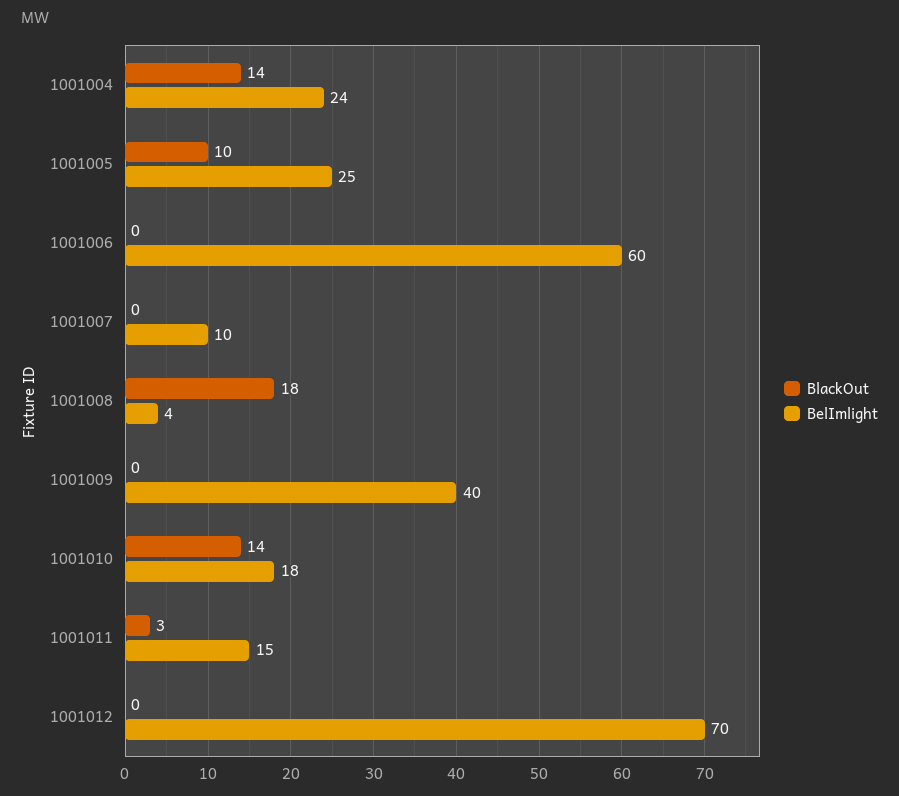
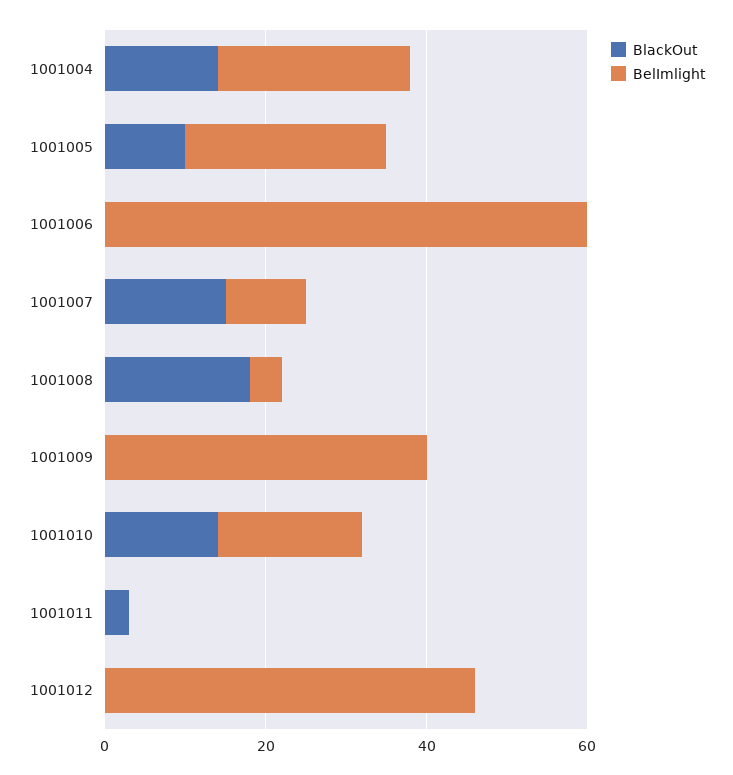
BlackOut, 1001007: 0 -> 15
BelImlight, 1001011: 15 -> 0
BelImlight, 1001012: 70 -> 45

